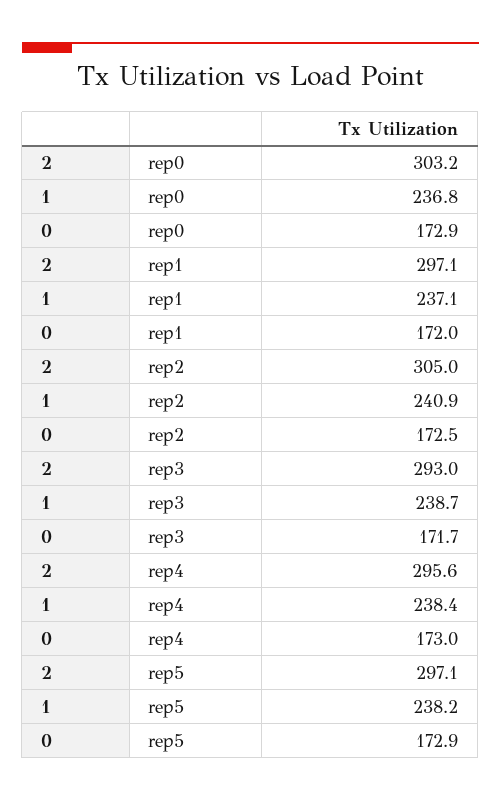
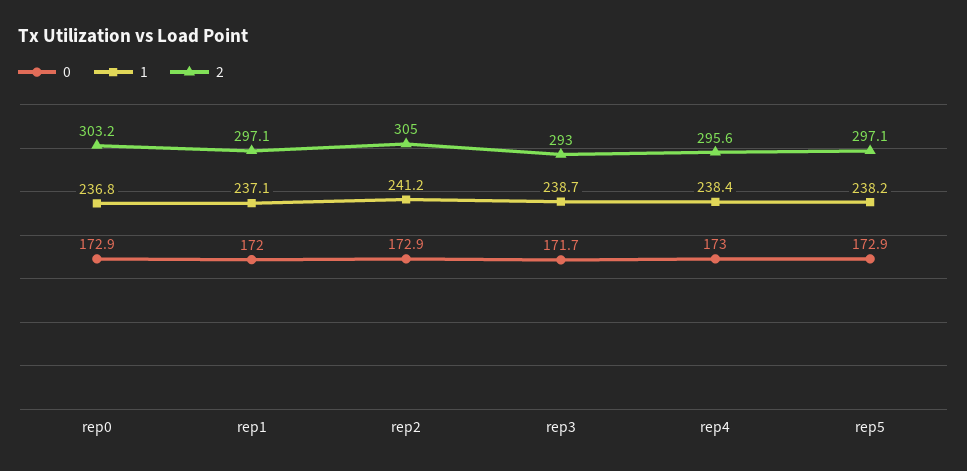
1, rep2: 240.9 -> 241.2
0, rep2: 172.5 -> 172.9

